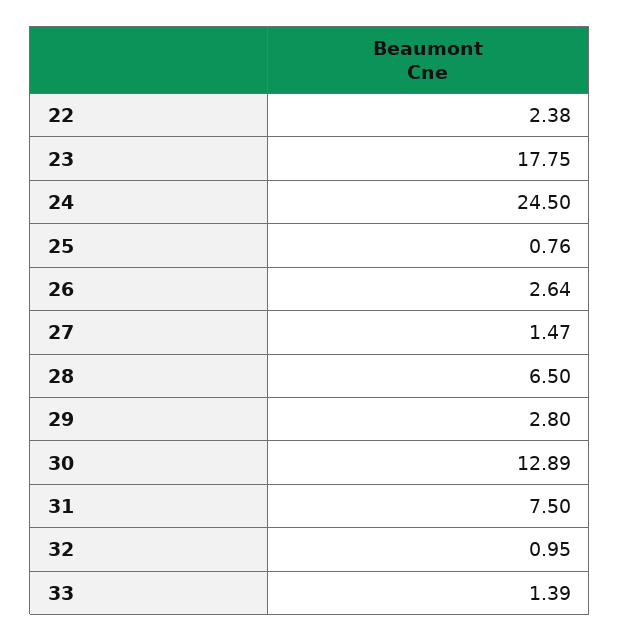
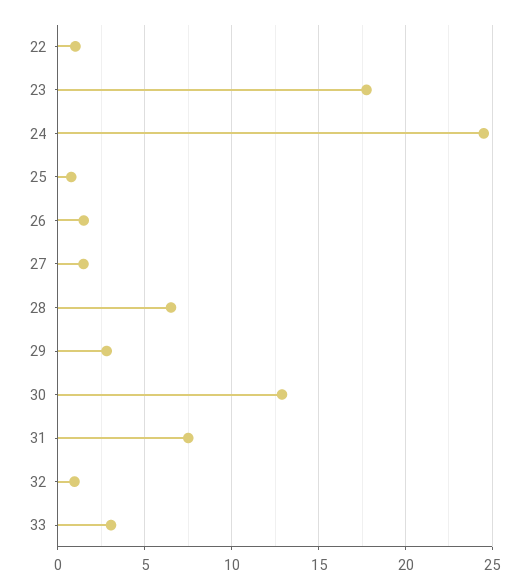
22: 2.38 -> 1
26: 2.64 -> 1.5
33: 1.39 -> 3

